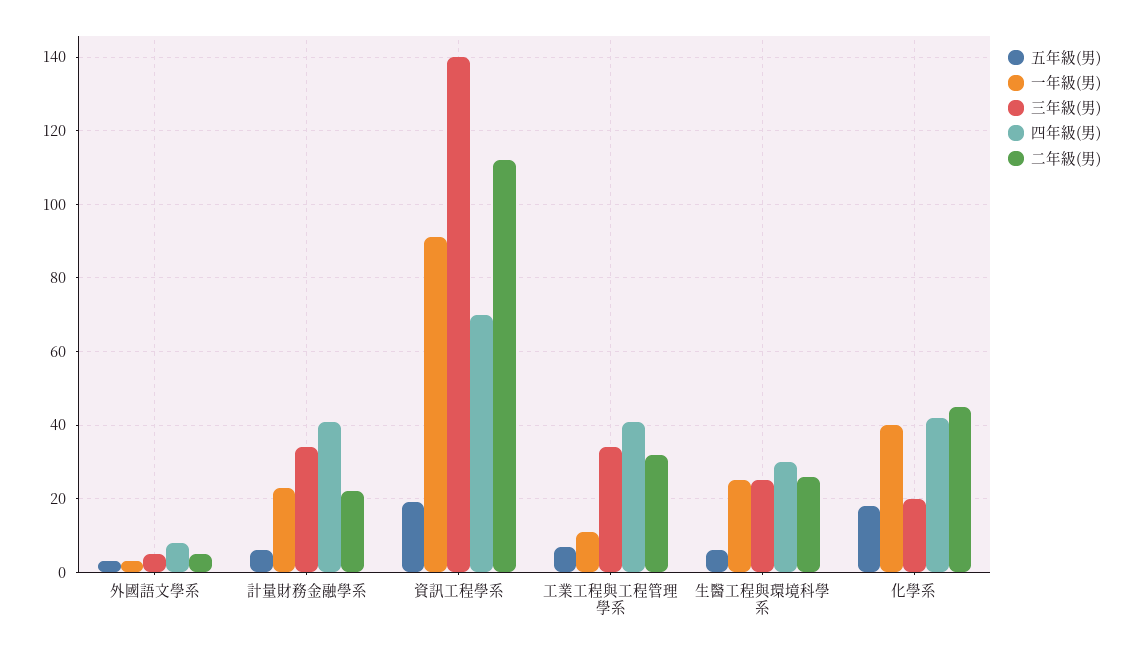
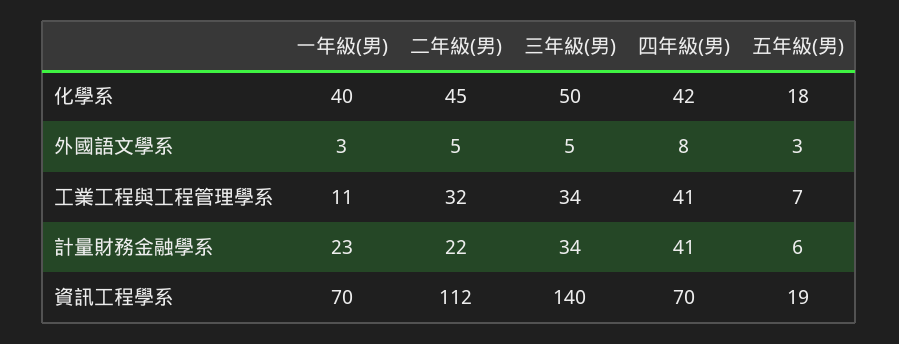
一年級(男), 資訊工程學系: 90 -> 70
五年級(男), 生醫工程與環境科學系: 5 -> none
一年級(男), 生醫工程與環境科學系: 25 -> none
三年級(男), 生醫工程與環境科學系: 25 -> none
四年級(男), 生醫工程與環境科學系: 30 -> none
二年級(男), 生醫工程與環境科學系: 25 -> none
三年級(男), 化學系: 20 -> 50

